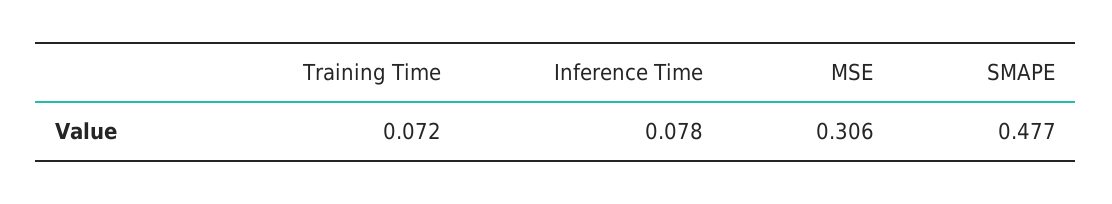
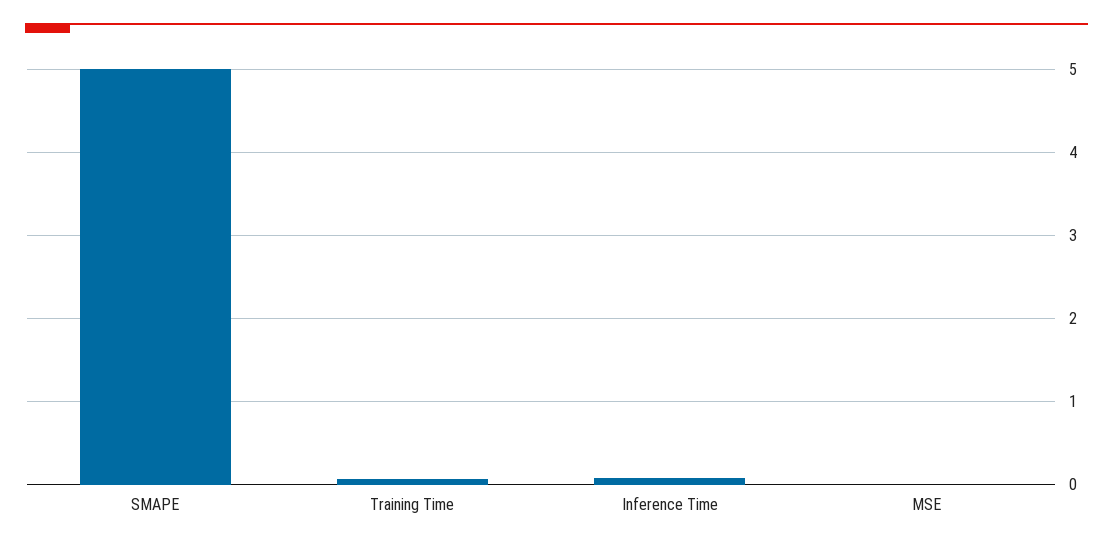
MSE: 0.306 -> 0
SMAPE: 0.477 -> 5

